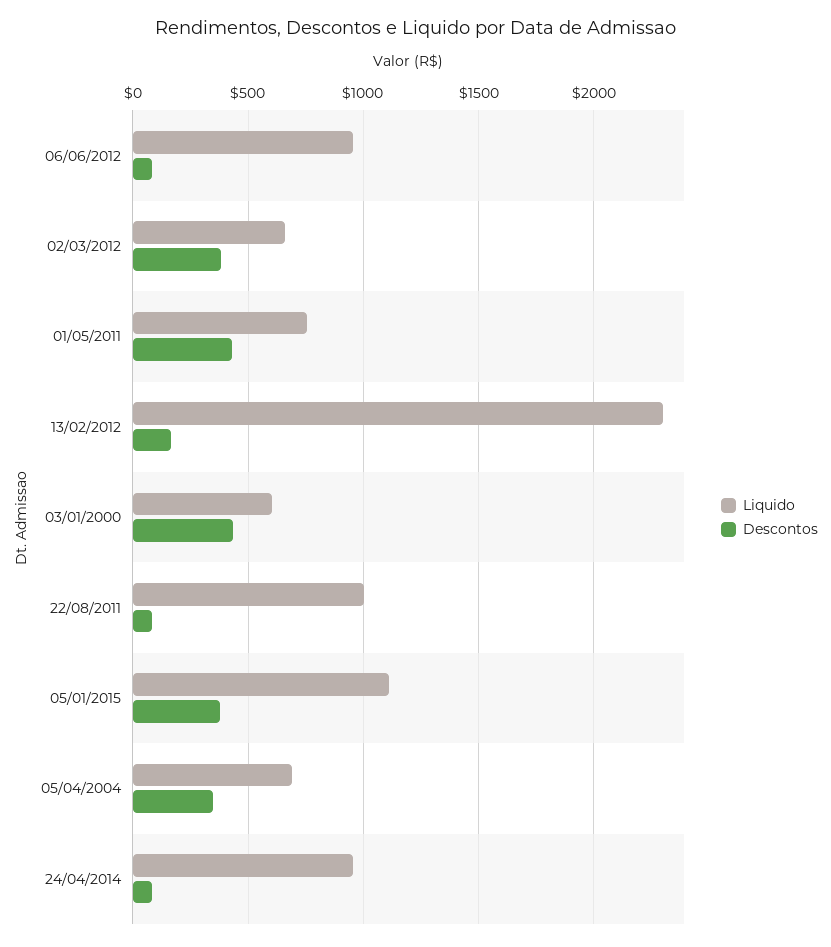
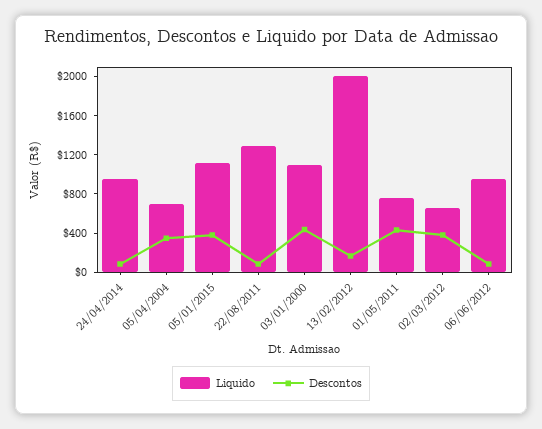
Liquido, 13/02/2012: 2300 -> 2000
Liquido, 03/01/2000: 600 -> 1100
Liquido, 22/08/2011: 1000 -> 1300

